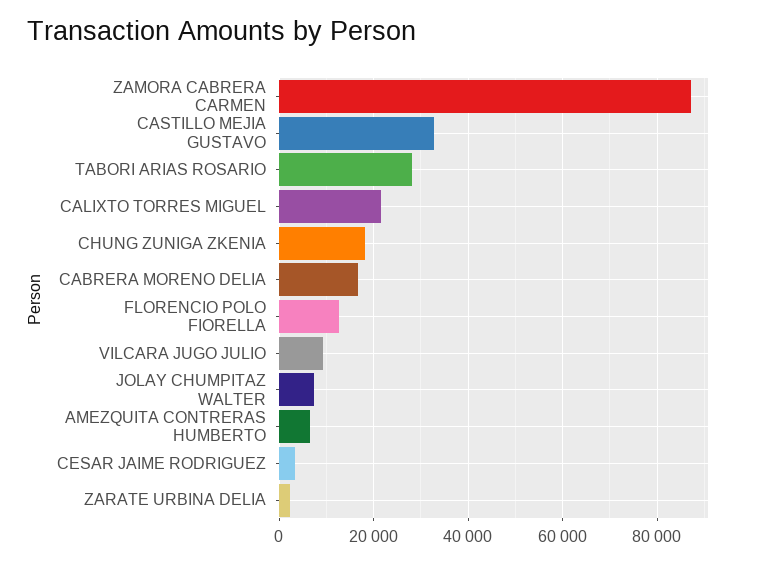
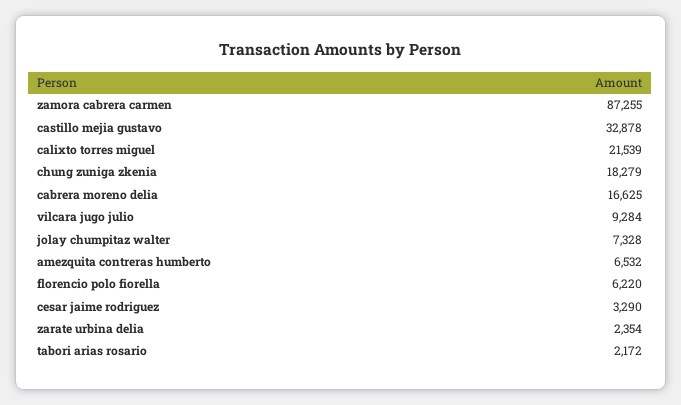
TABORI ARIAS ROSARIO: 28000 -> 2172
FLORENCIO POLO FIORELLA: 12000 -> 6220

